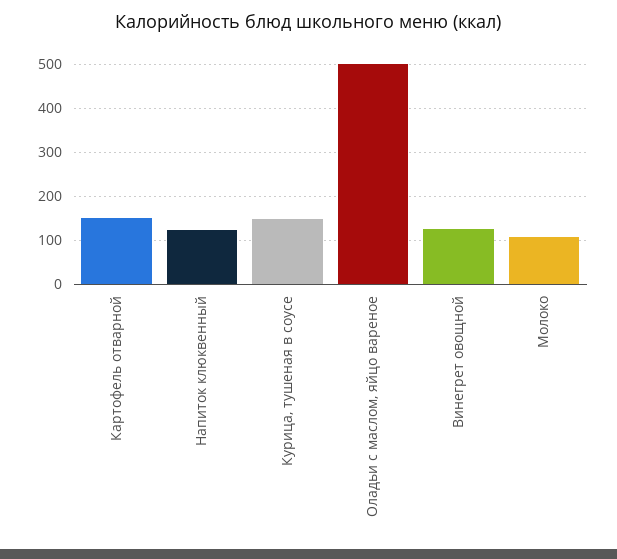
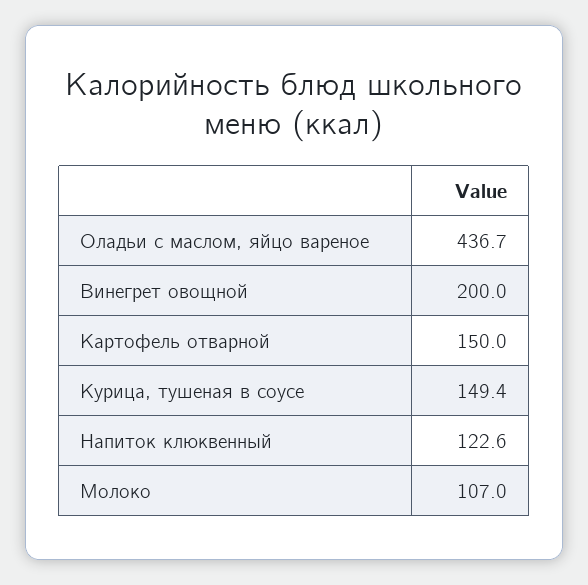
Оладьи с маслом, яйцо вареное: 500 -> 436.7
Винегрет овощной: 120 -> 200

